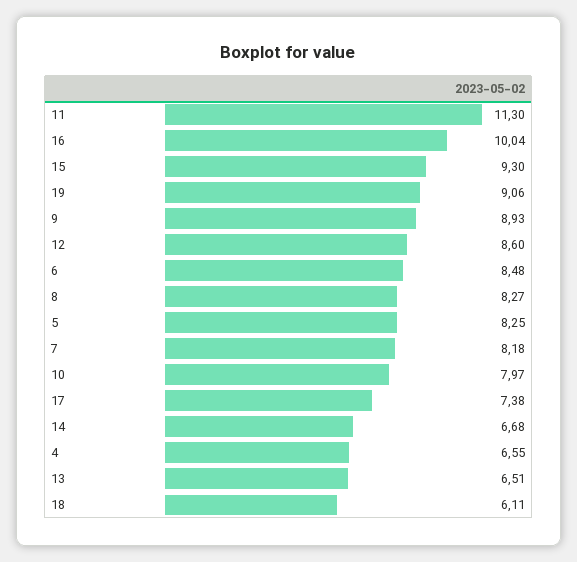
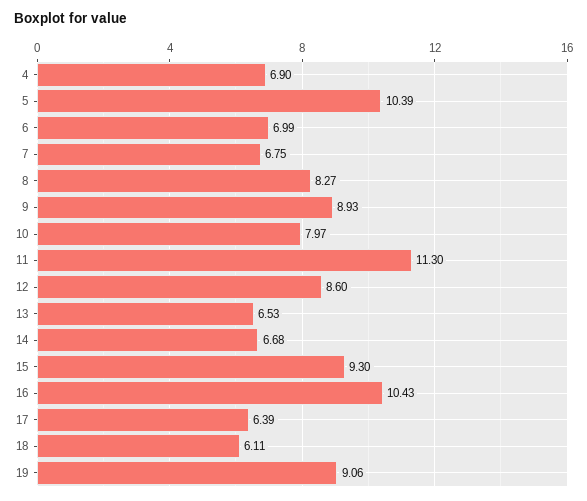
16: 10.04 -> 10.43
6: 8.48 -> 6.99
5: 8.25 -> 10.39
7: 8.18 -> 6.75
17: 7.38 -> 6.39
4: 6.55 -> 6.9
13: 6.51 -> 6.53

